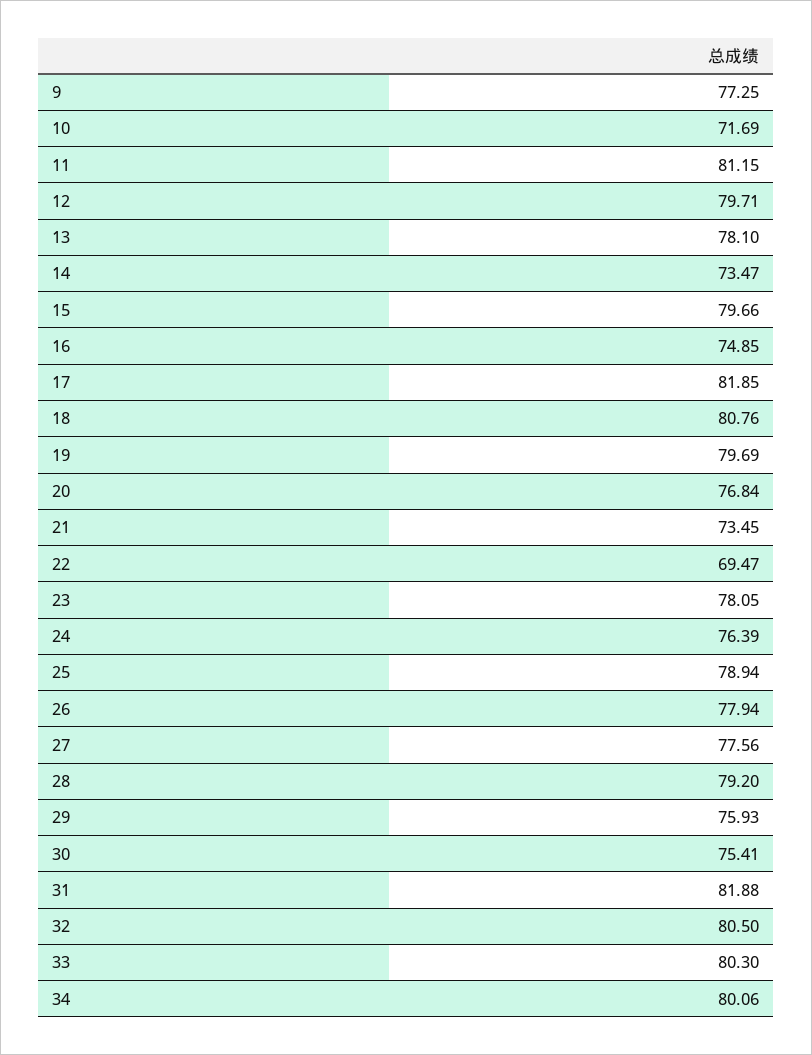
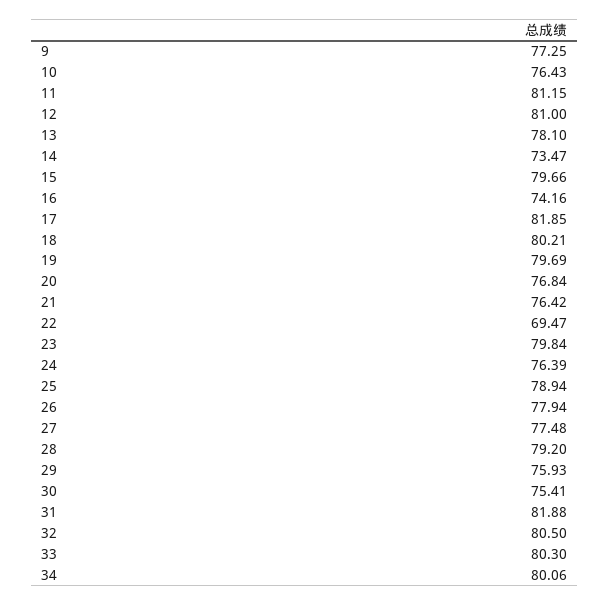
10: 71.69 -> 76.43
12: 79.71 -> 81
16: 74.85 -> 74.16
18: 80.76 -> 80.21
21: 73.45 -> 76.42
23: 78.05 -> 79.84
27: 77.56 -> 77.48

